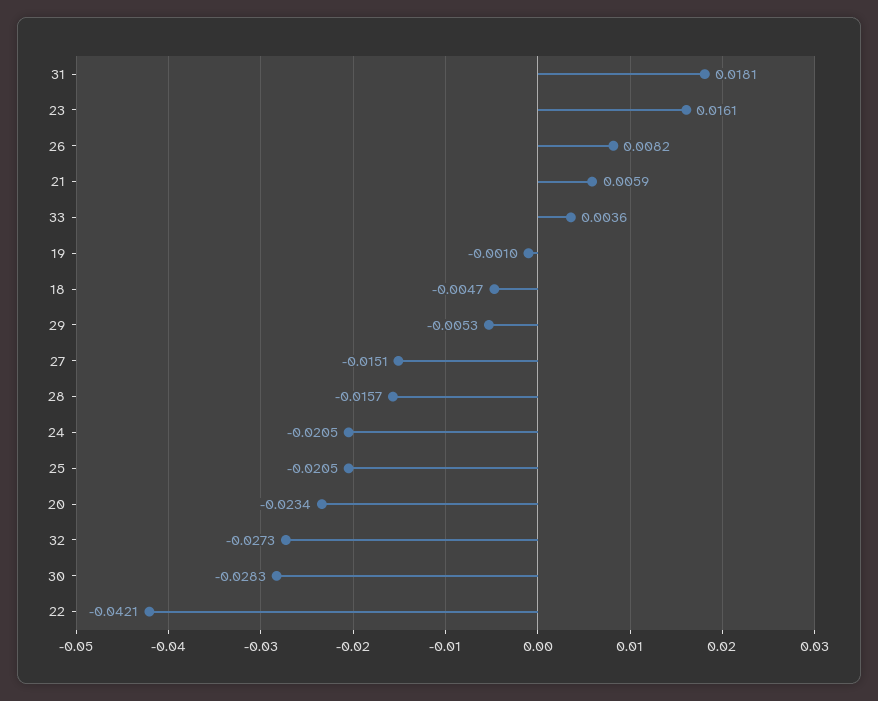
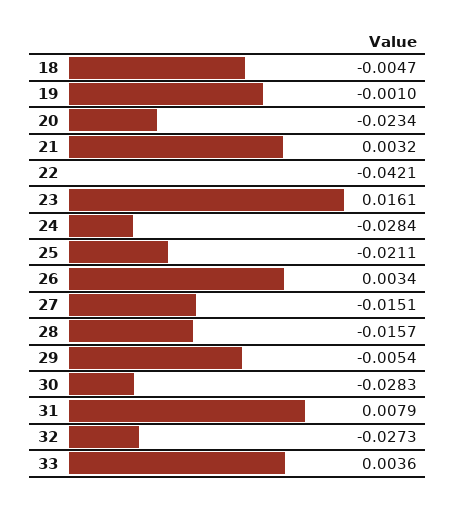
31: 0.0181 -> 0.0079
26: 0.0082 -> 0.0034
21: 0.0059 -> 0.0032
29: -0.0053 -> -0.0054
24: -0.0205 -> -0.0284
25: -0.0205 -> -0.0211

